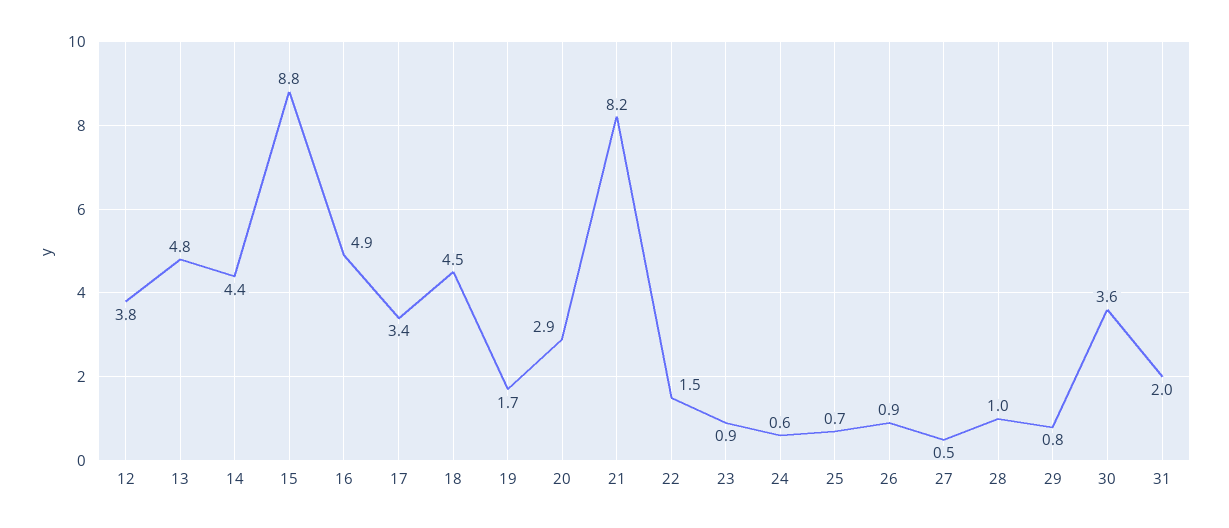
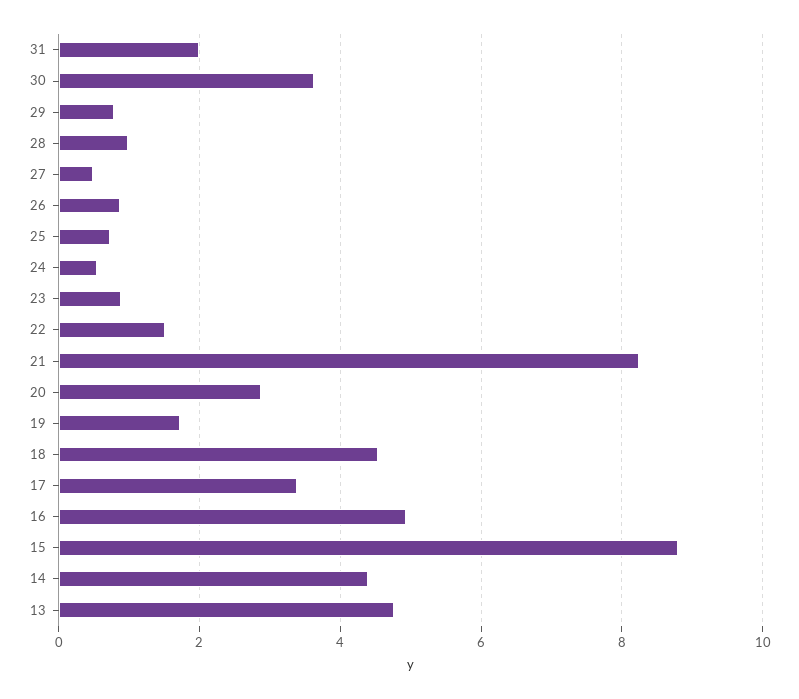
12: 3.8 -> none

